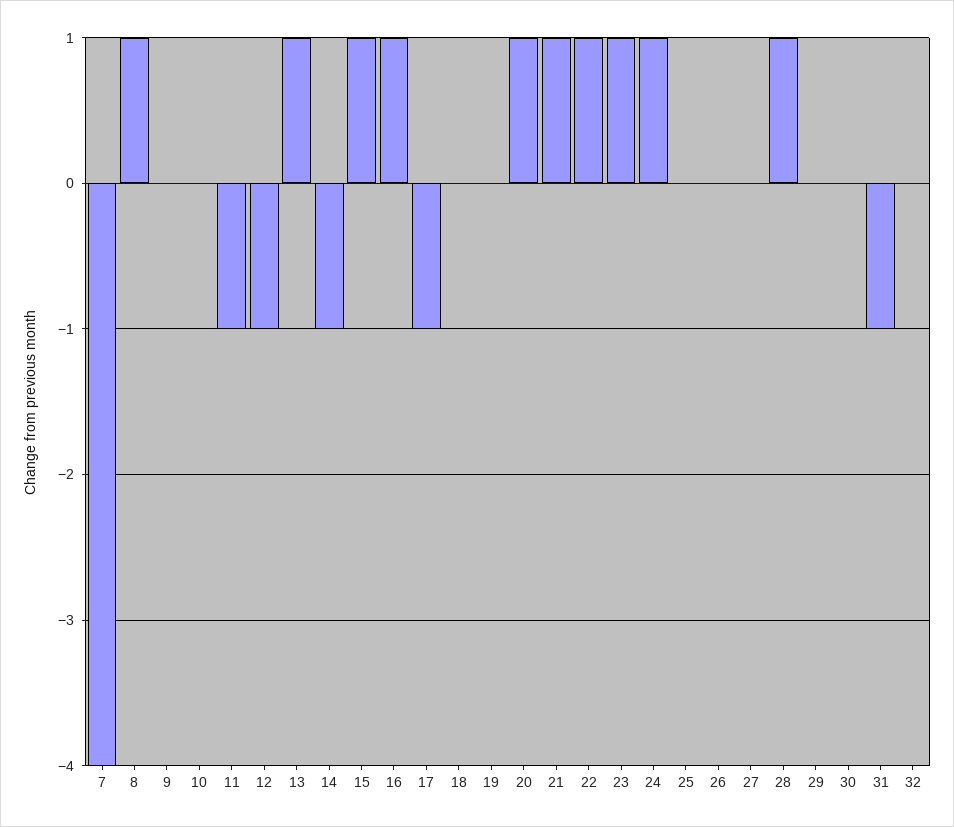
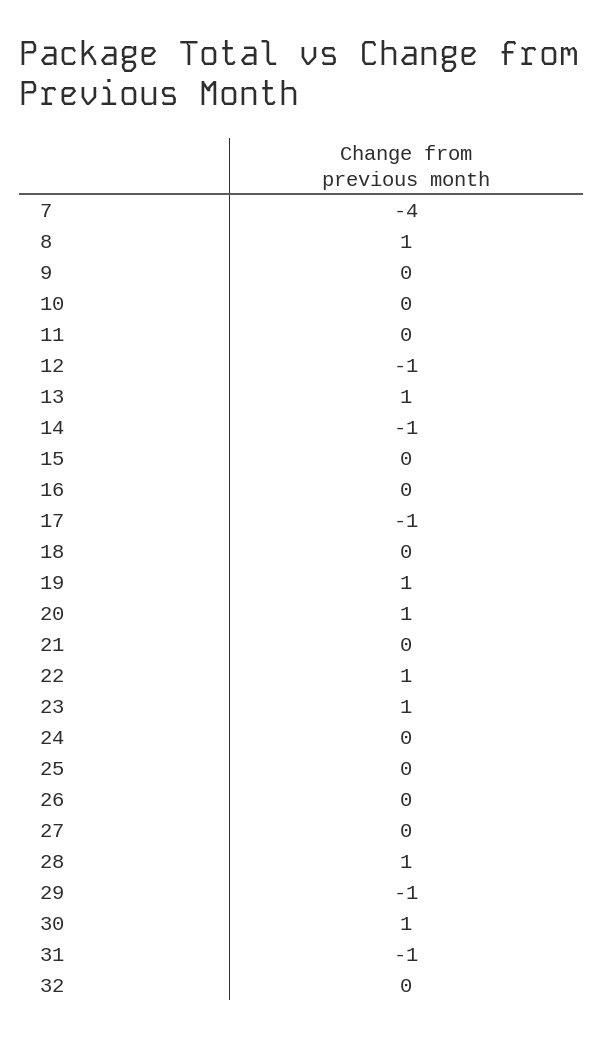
11: -1 -> 0
15: 1 -> 0
16: 1 -> 0
19: 0 -> 1
21: 1 -> 0
24: 1 -> 0
29: 0 -> -1
30: 0 -> 1

